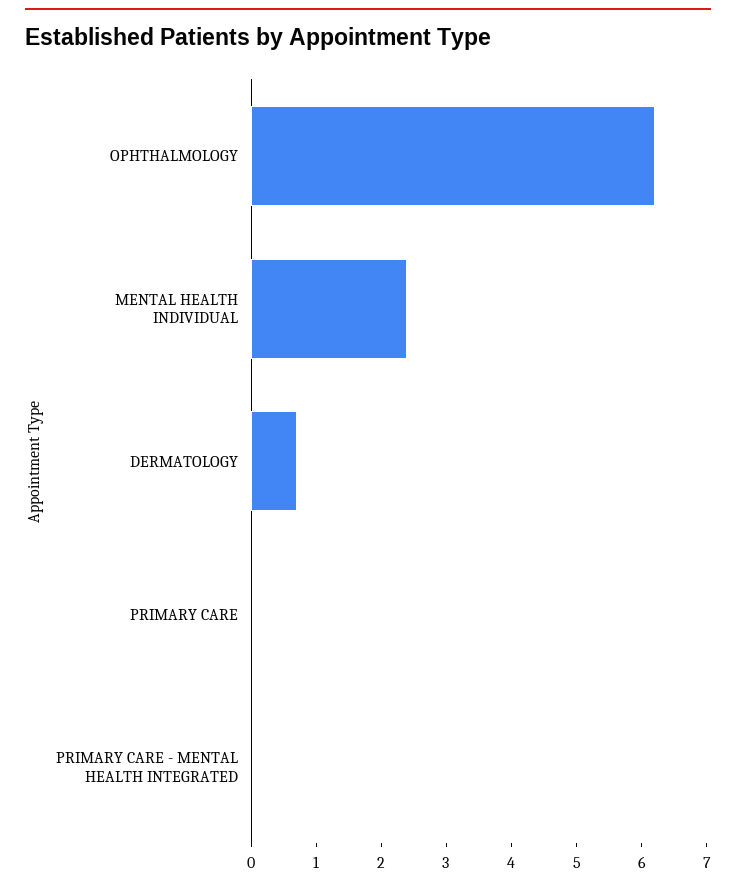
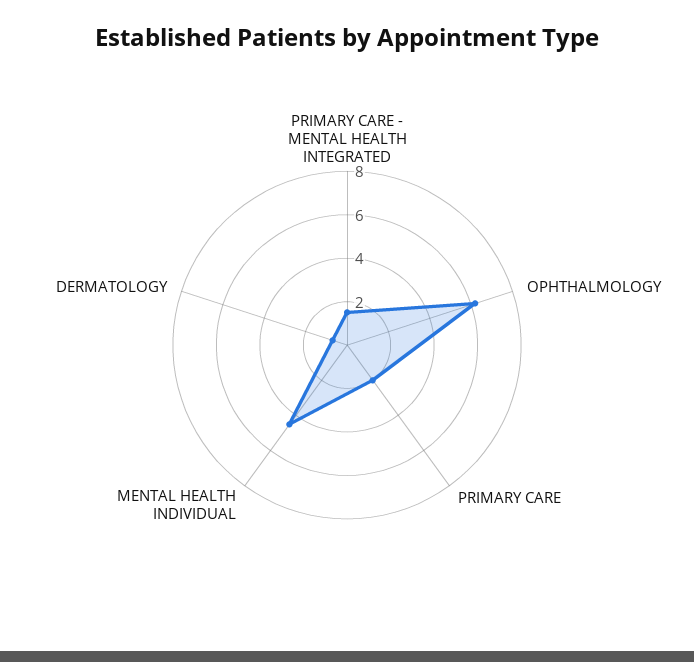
MENTAL HEALTH INDIVIDUAL: 2.5 -> 4.5
PRIMARY CARE: 0 -> 2
PRIMARY CARE - MENTAL HEALTH INTEGRATED: 0 -> 1.5

